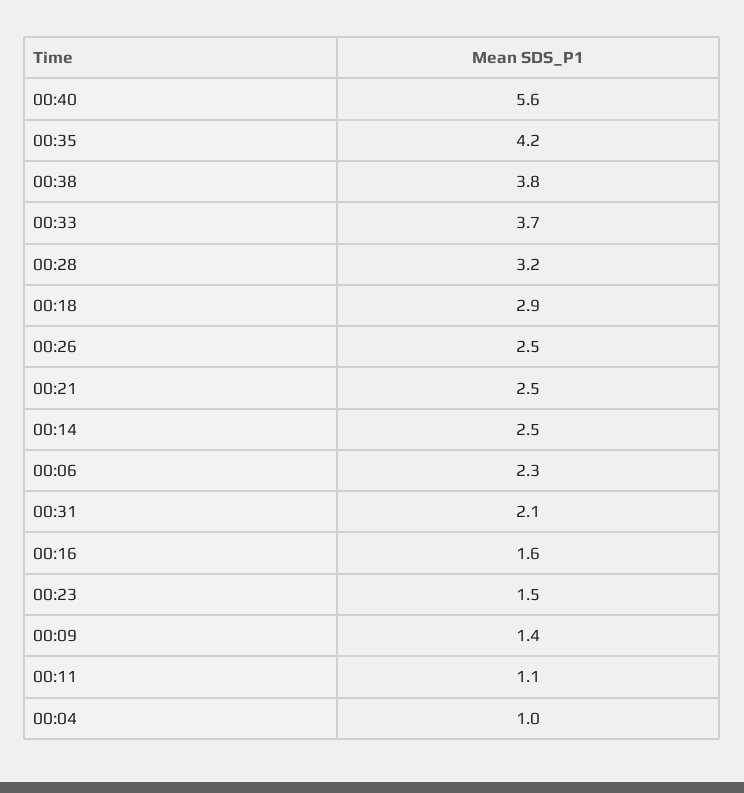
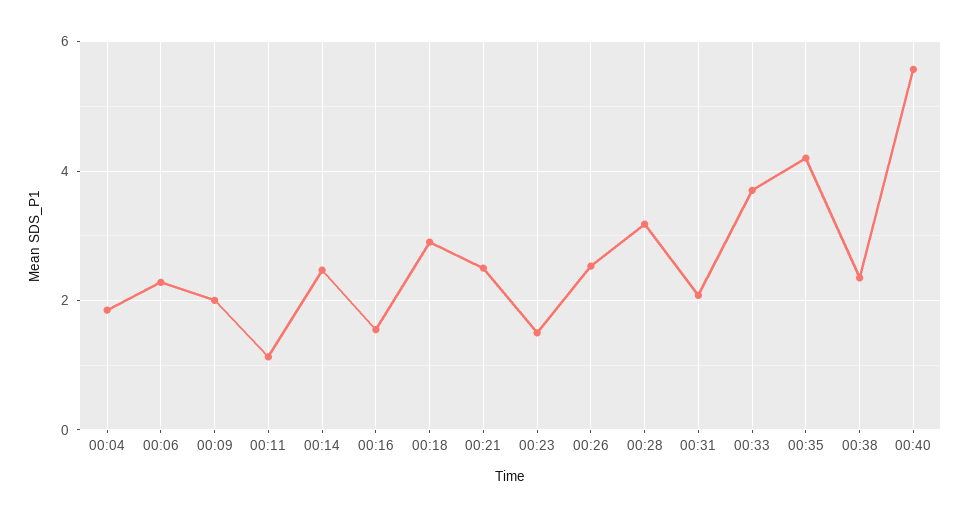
00:38: 3.8 -> 2.4
00:09: 1.4 -> 2
00:04: 1 -> 1.8

